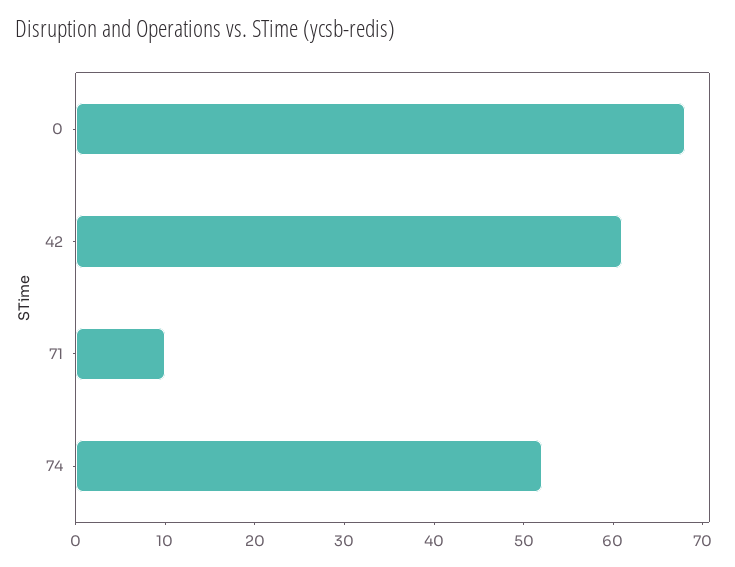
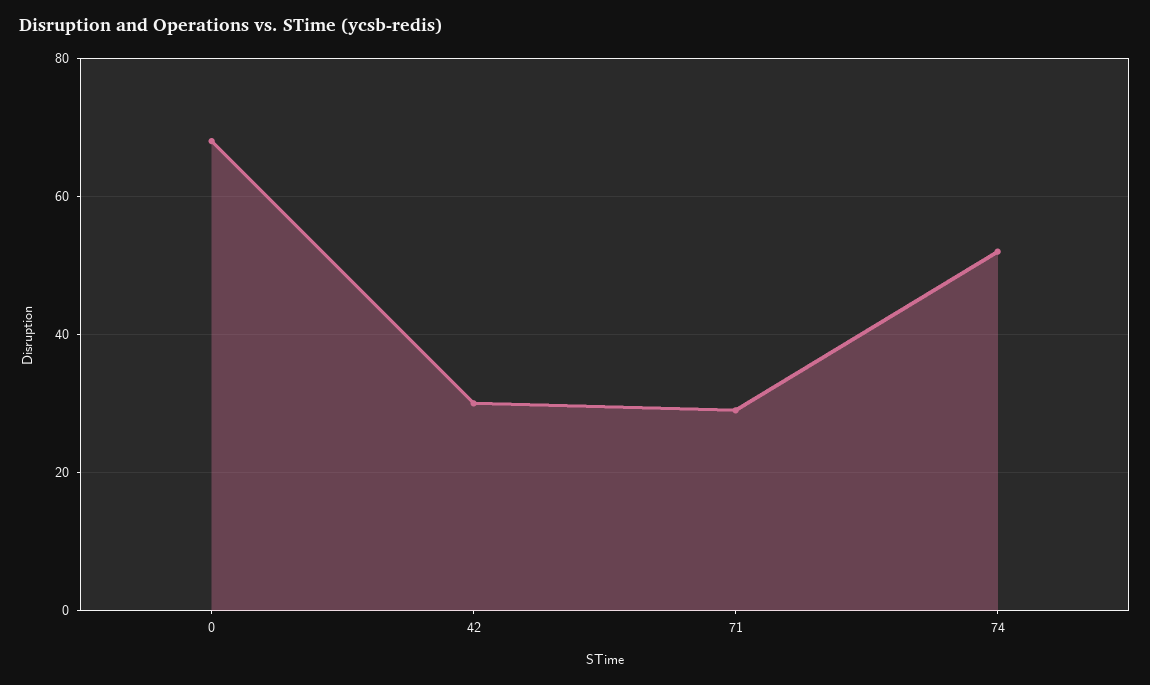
42: 61 -> 30
71: 10 -> 30

